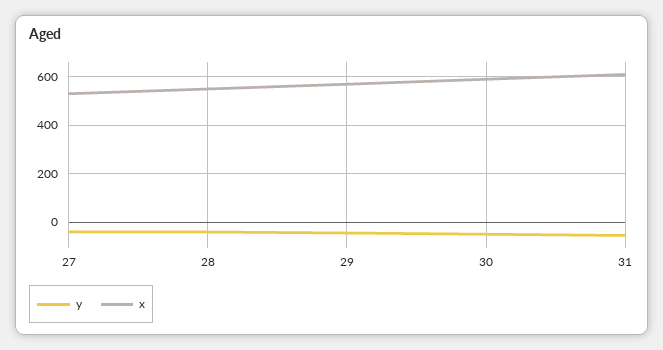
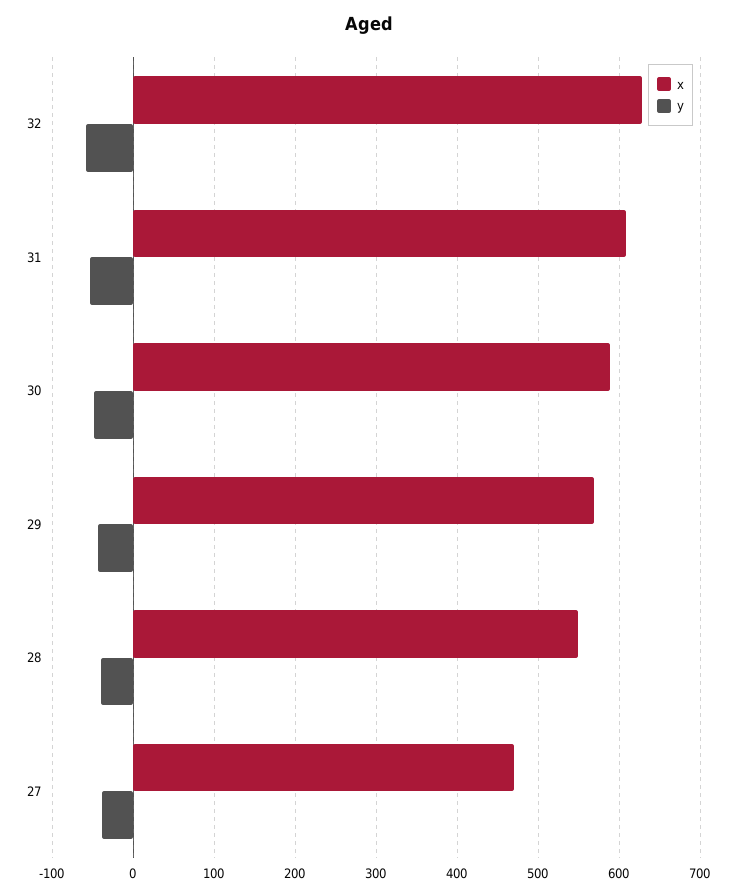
x, 27: 525 -> 470
x, 32: none -> 630
y, 32: none -> -60

